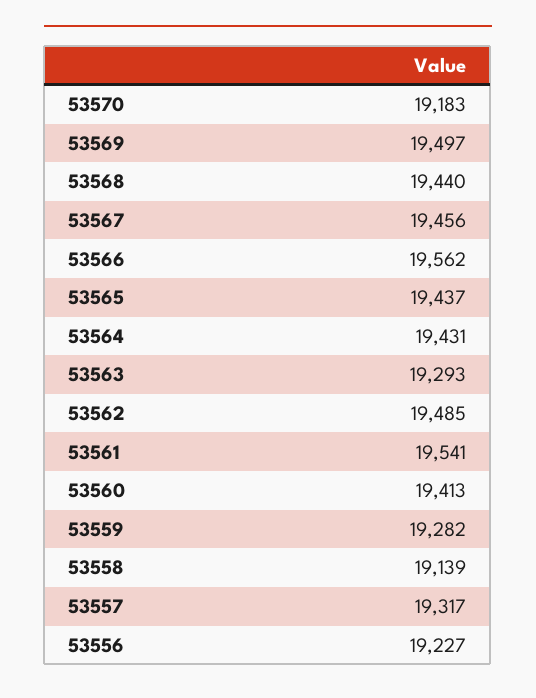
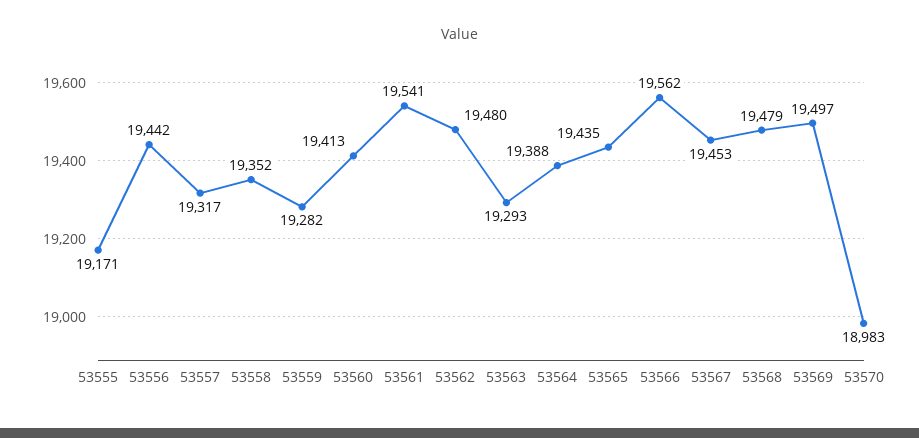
53570: 19183 -> 18983
53568: 19440 -> 19479
53567: 19456 -> 19453
53565: 19437 -> 19435
53564: 19431 -> 19388
53562: 19485 -> 19480
53558: 19139 -> 19352
53556: 19227 -> 19442
53555: none -> 19171

